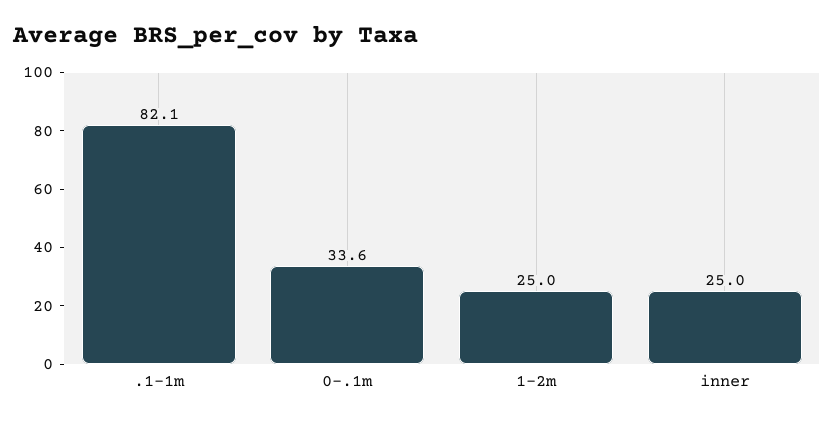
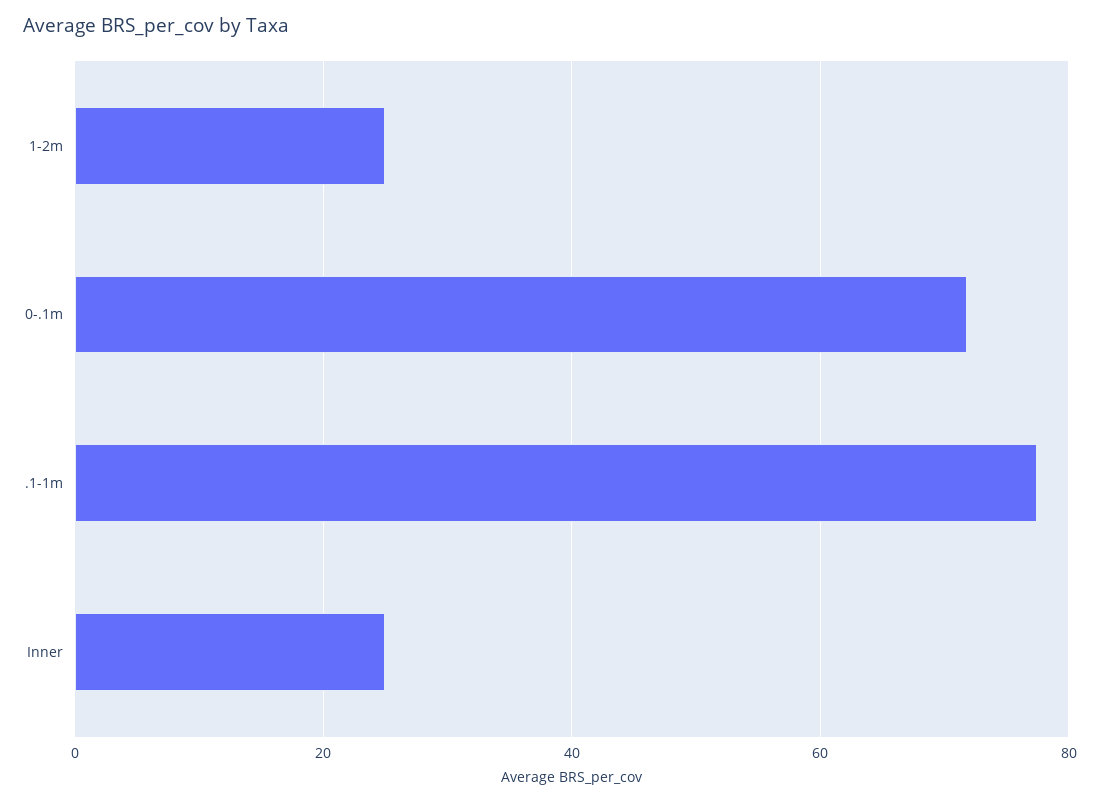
.1-1m: 82.1 -> 78
0-.1m: 33.6 -> 72

